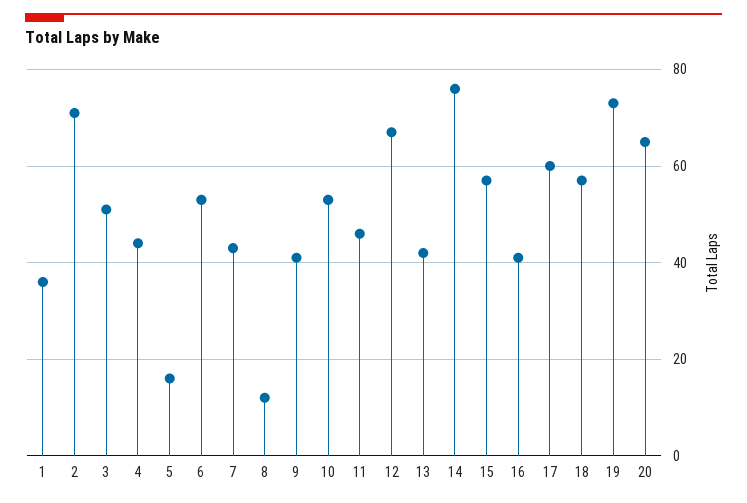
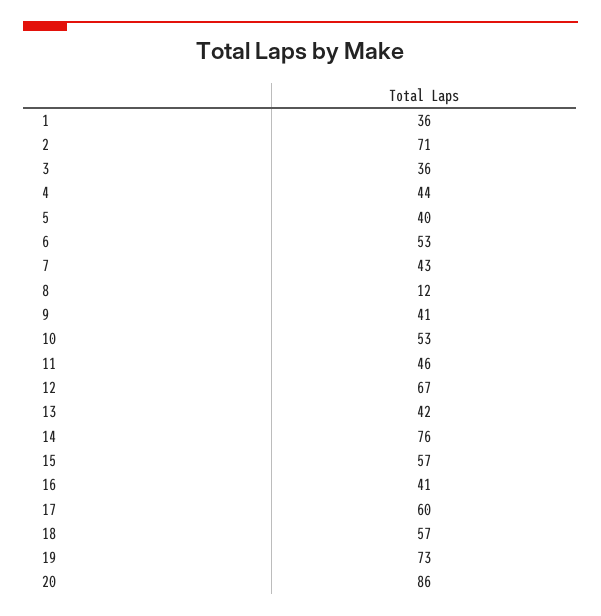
3: 50 -> 36
5: 15 -> 40
20: 65 -> 86

